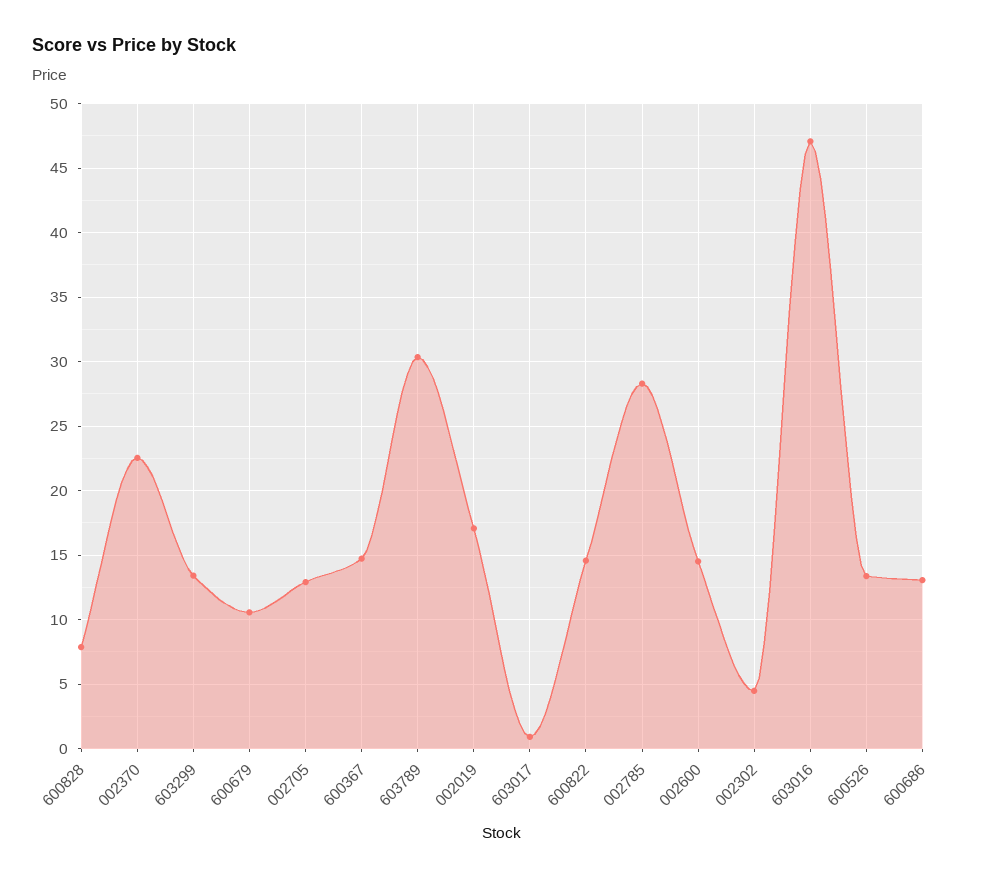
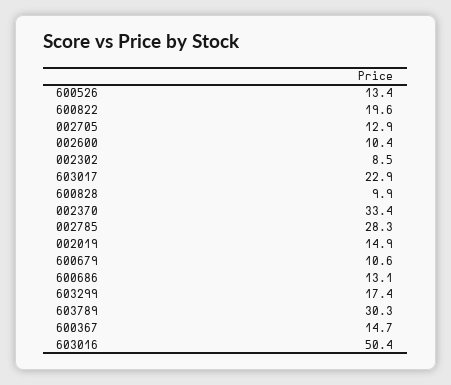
600828: 8 -> 9.9
002370: 22.5 -> 33.4
603299: 13.5 -> 17.4
002019: 17 -> 14.9
603017: 1 -> 22.9
600822: 14.5 -> 19.6
002600: 14.5 -> 10.4
002302: 4.5 -> 8.5
603016: 47 -> 50.4

